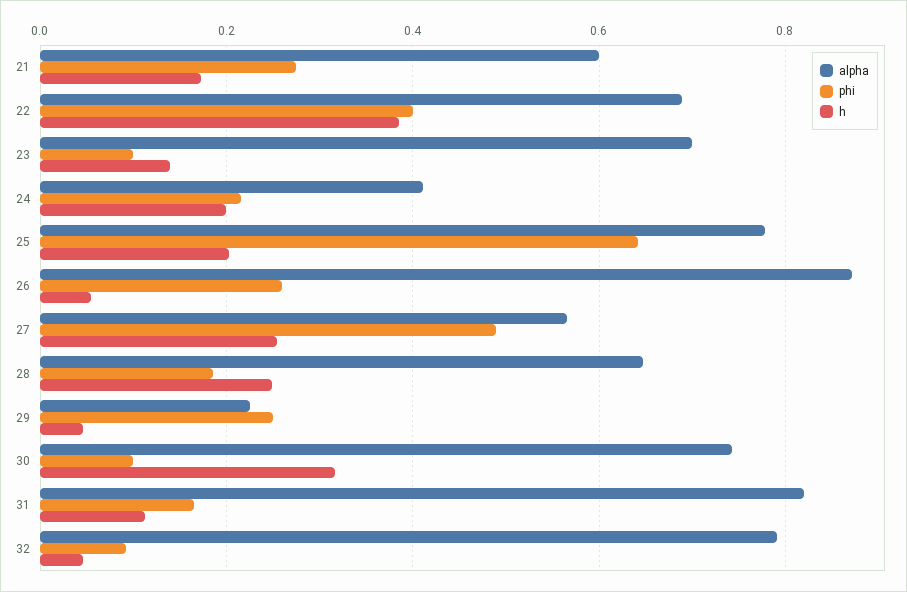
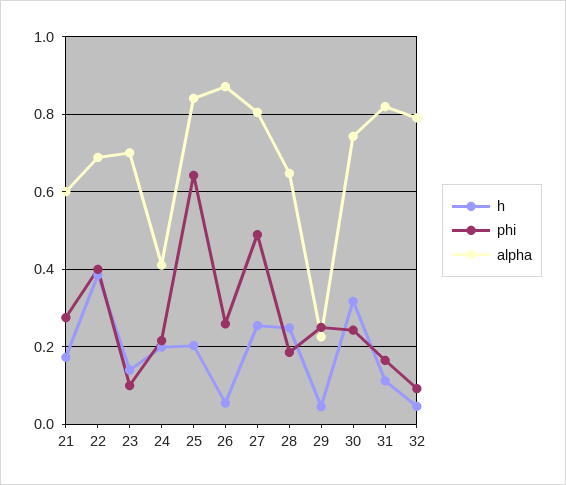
alpha, 25: 0.78 -> 0.84
alpha, 27: 0.56 -> 0.8
phi, 30: 0.1 -> 0.24

